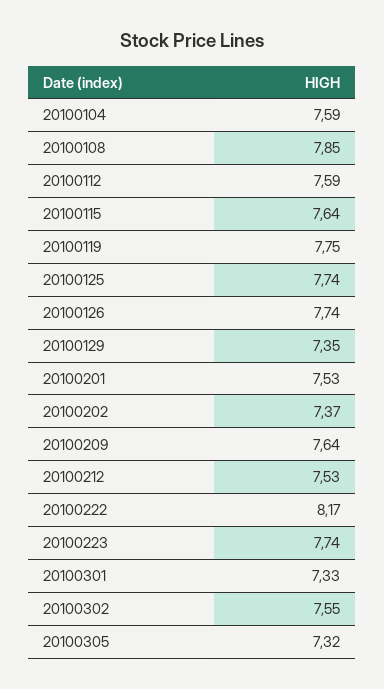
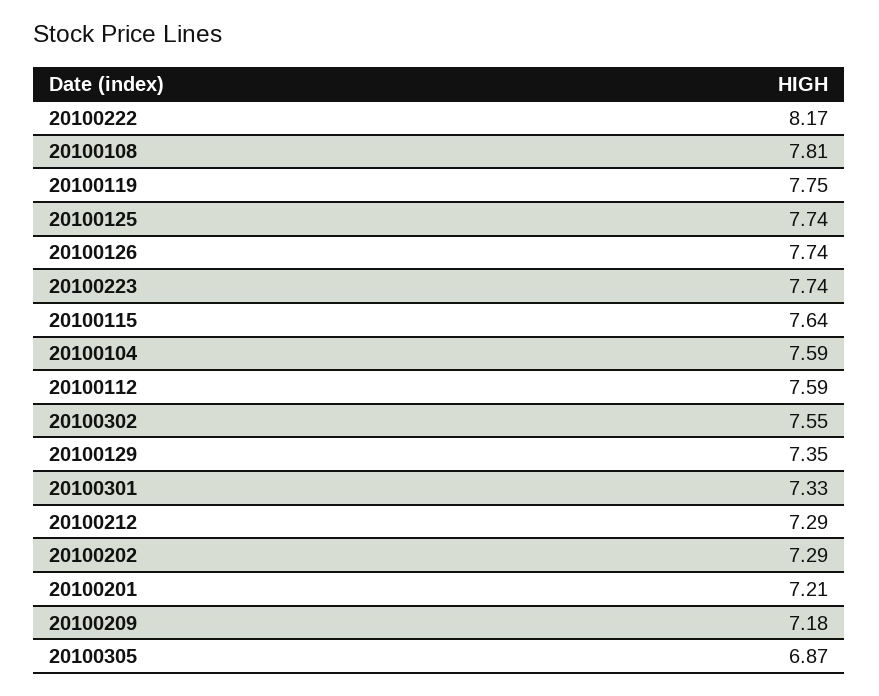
20100108: 7.85 -> 7.81
20100201: 7.53 -> 7.21
20100202: 7.37 -> 7.29
20100209: 7.64 -> 7.18
20100212: 7.53 -> 7.29
20100305: 7.32 -> 6.87

